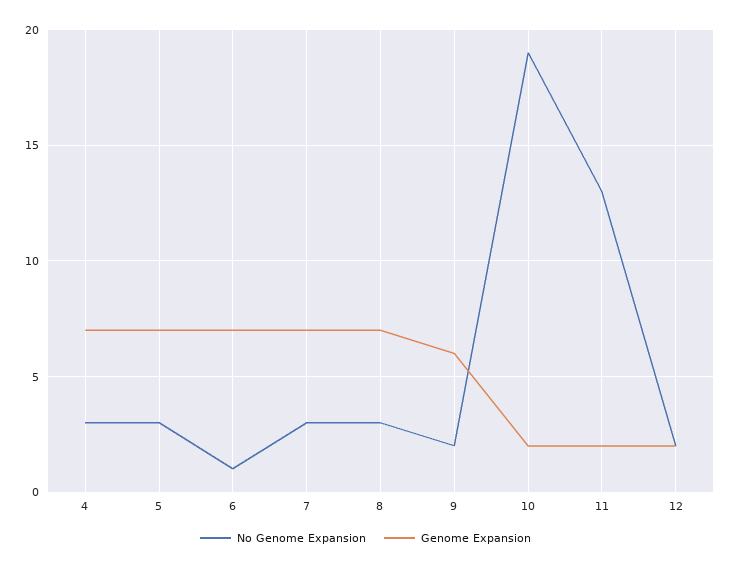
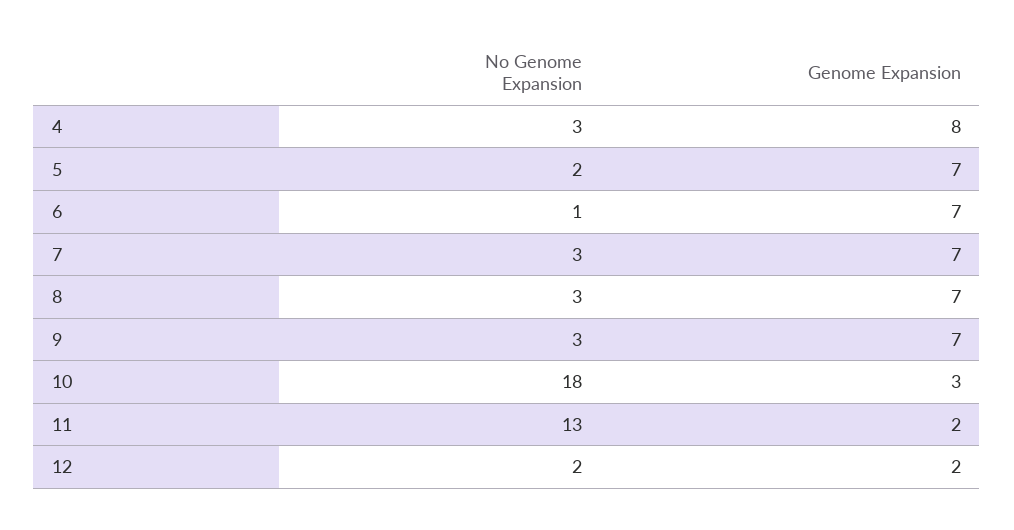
Genome Expansion, 4: 7 -> 8
No Genome Expansion, 5: 3 -> 2
No Genome Expansion, 9: 2 -> 3
Genome Expansion, 9: 6 -> 7
No Genome Expansion, 10: 19 -> 18
Genome Expansion, 10: 2 -> 3

